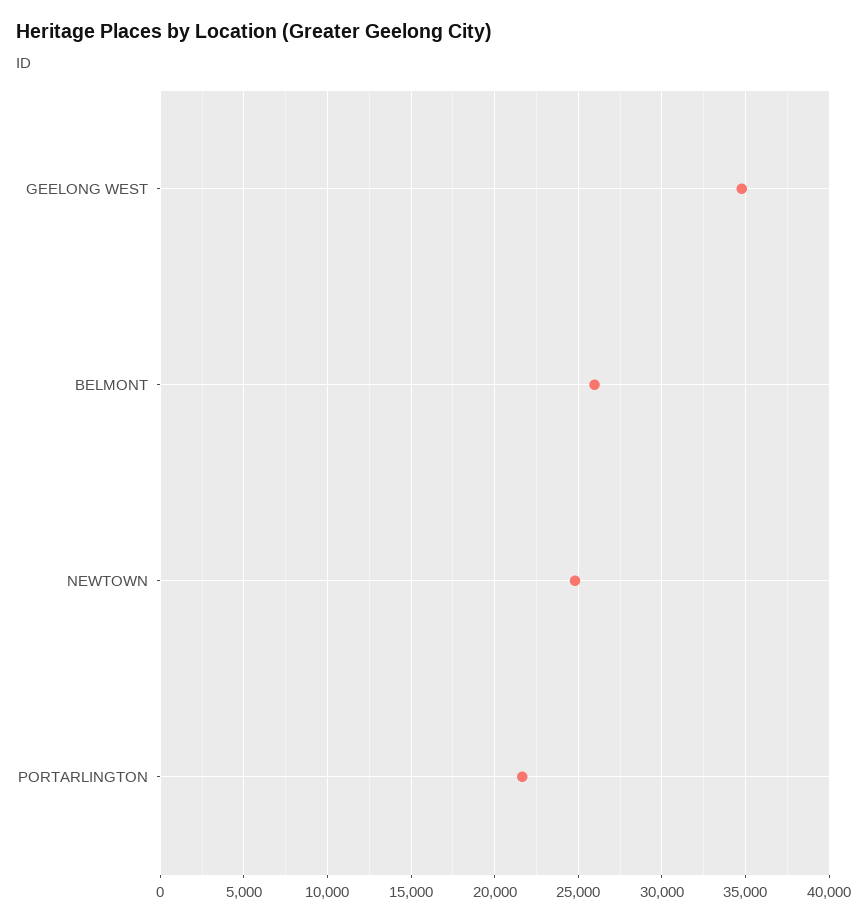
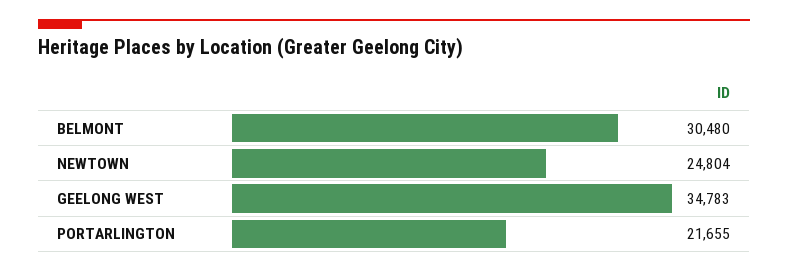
BELMONT: 26000 -> 30480

